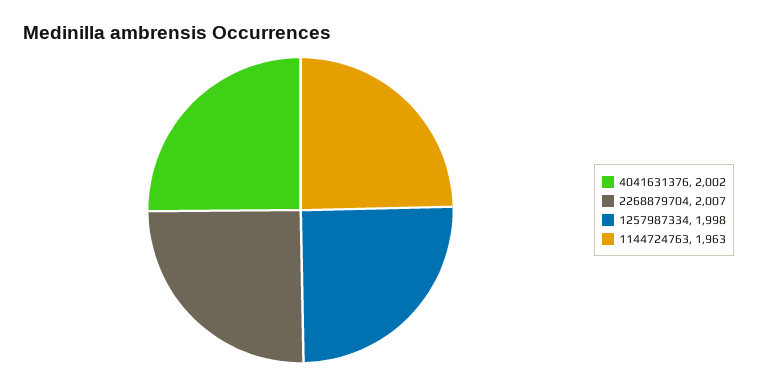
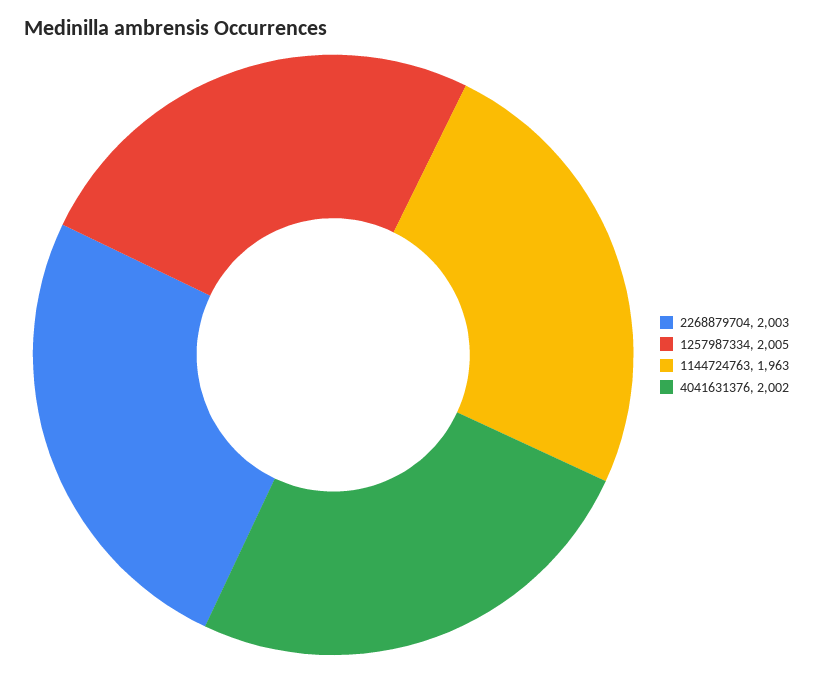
2268879704: 2007 -> 2003
1257987334: 1998 -> 2005

